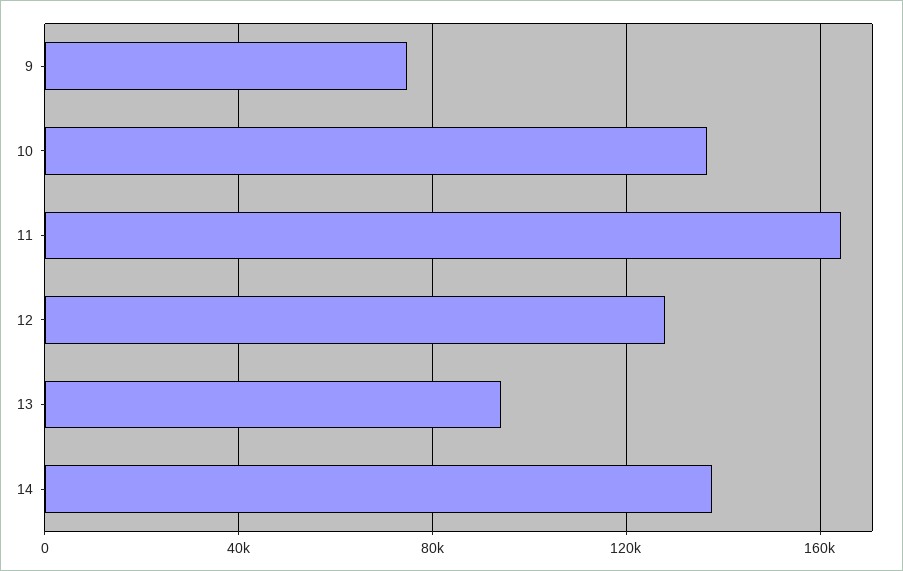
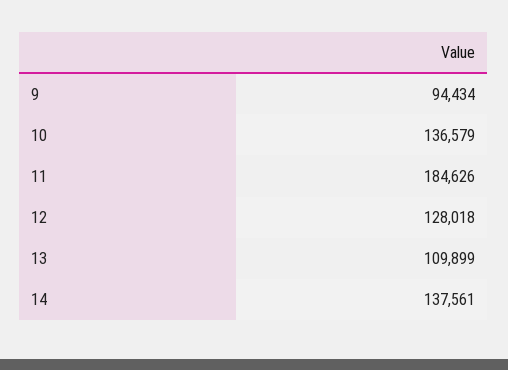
9: 75000 -> 94434
11: 165000 -> 184626
13: 95000 -> 109899

